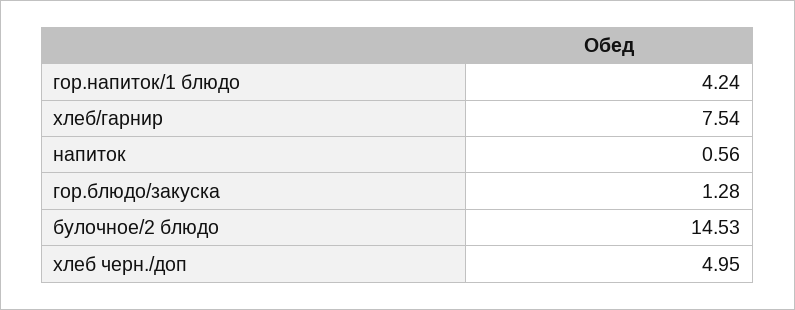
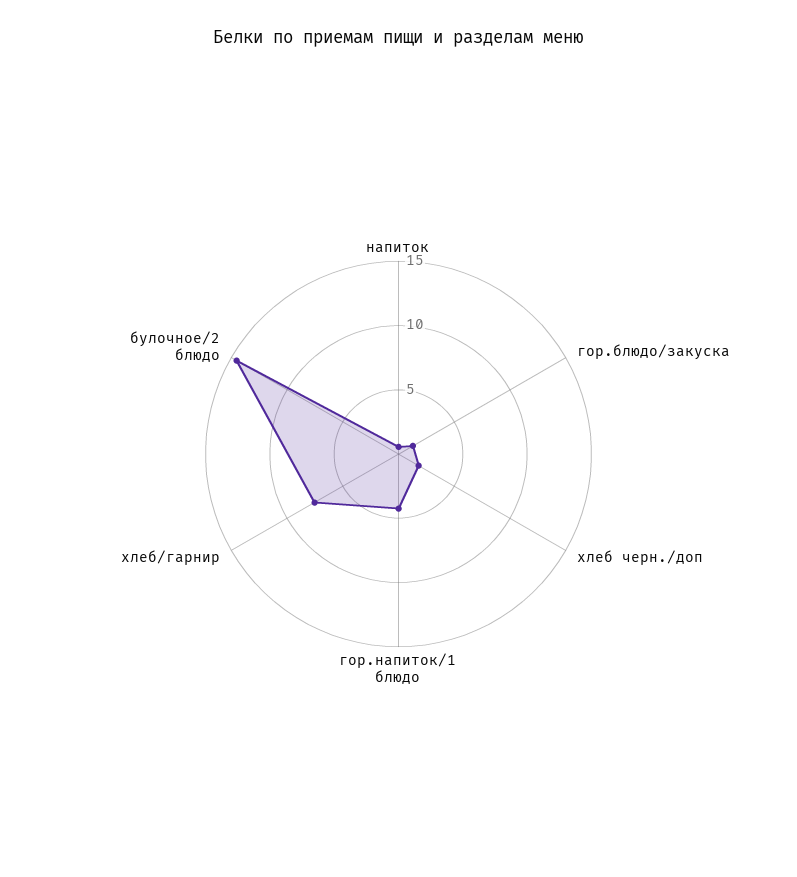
хлеб черн./доп: 4.95 -> 2

